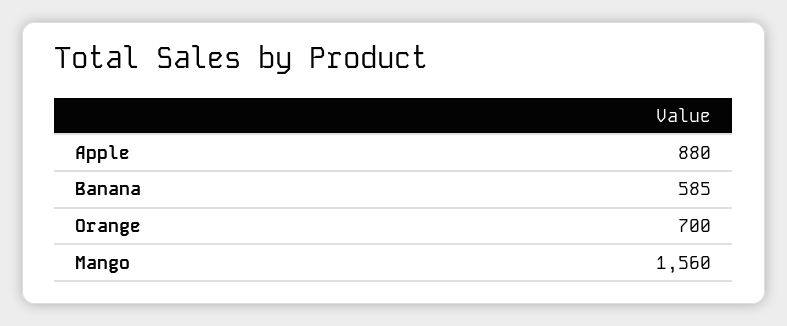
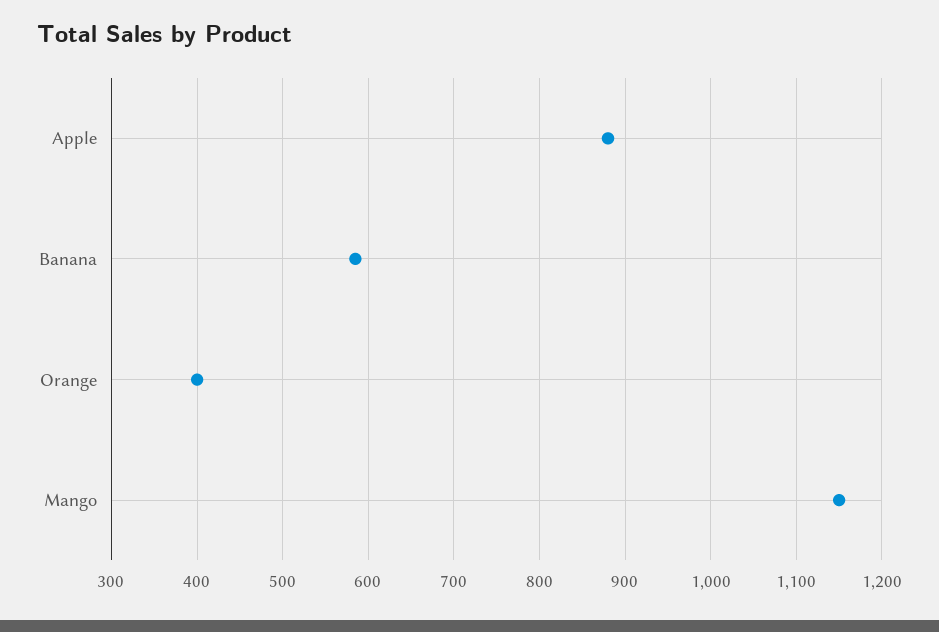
Orange: 700 -> 400
Mango: 1560 -> 1150

